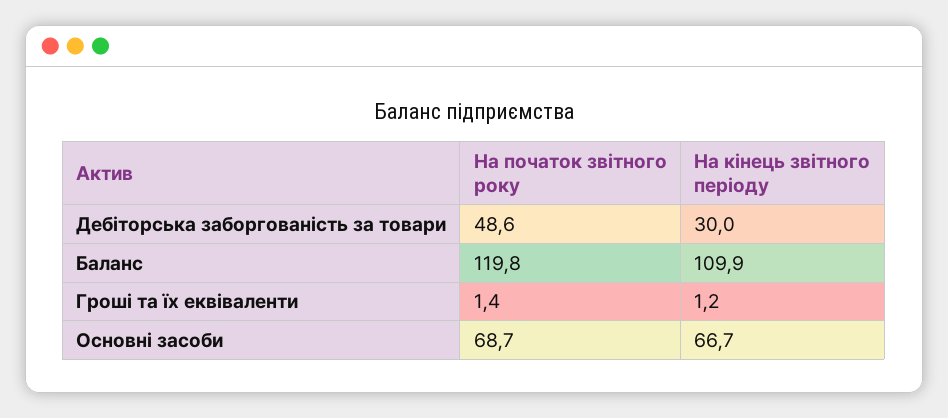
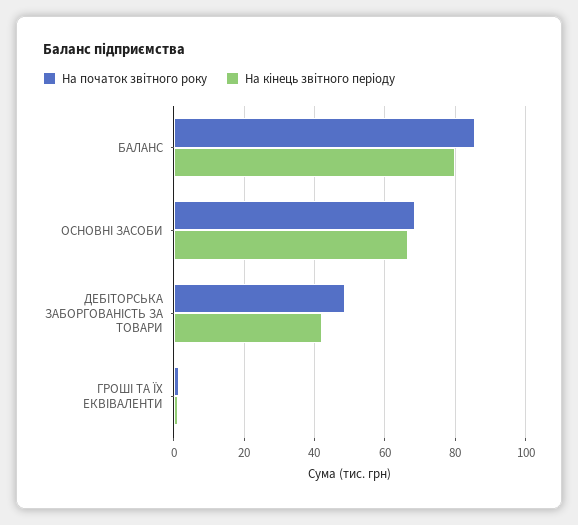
На кінець звітного періоду, Дебіторська заборгованість за товари: 30 -> 42
На початок звітного року, Баланс: 119.8 -> 86
На кінець звітного періоду, Баланс: 109.9 -> 80

